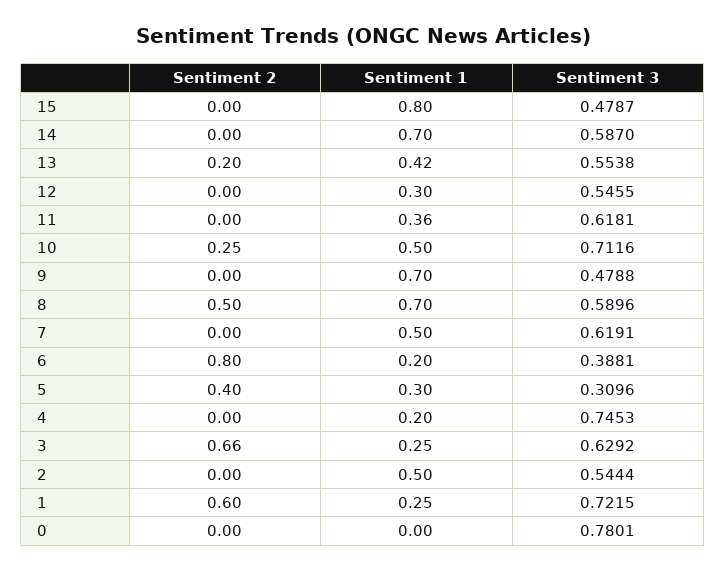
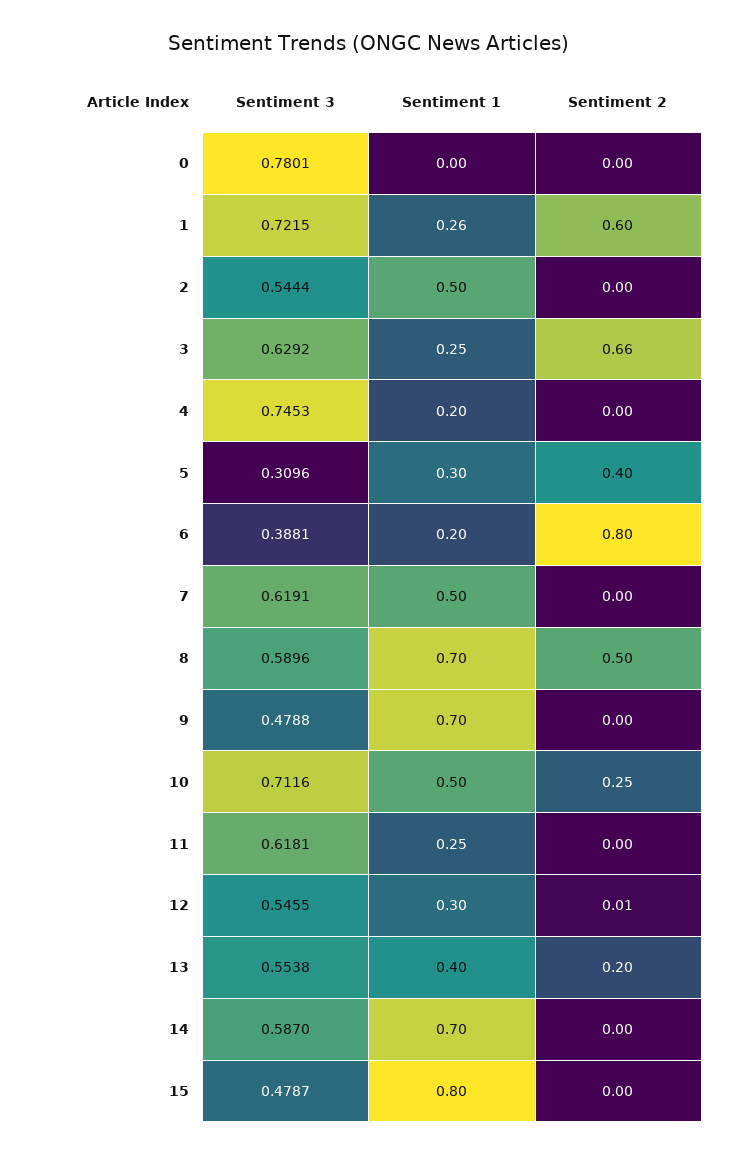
Sentiment 1, 13: 0.42 -> 0.4
Sentiment 2, 12: 0 -> 0.01
Sentiment 1, 11: 0.36 -> 0.25
Sentiment 1, 1: 0.25 -> 0.26

